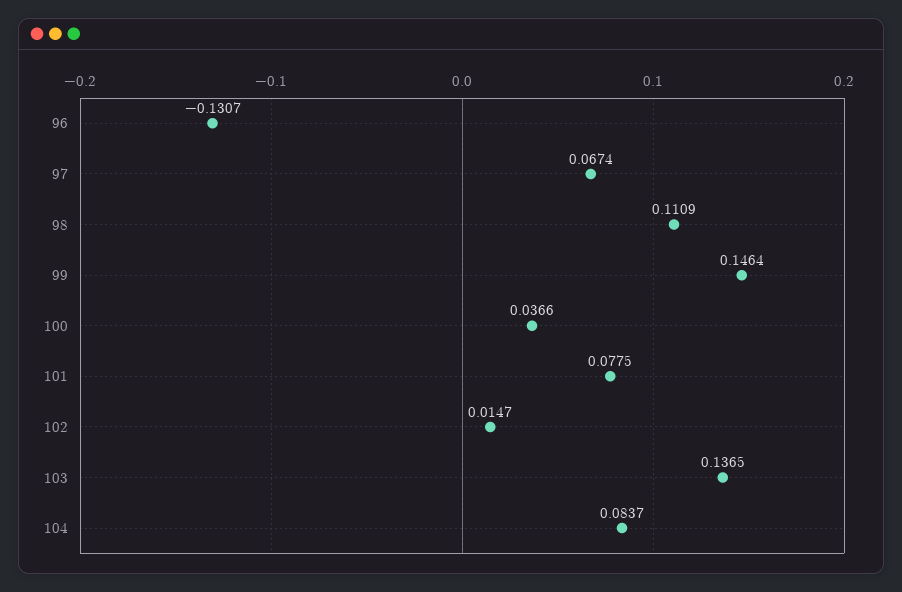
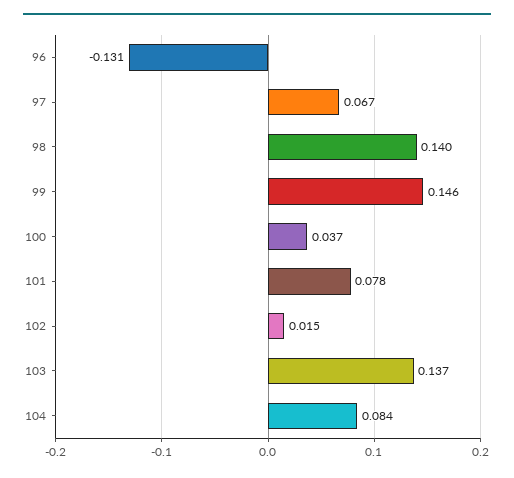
98: 0.1109 -> 0.14

